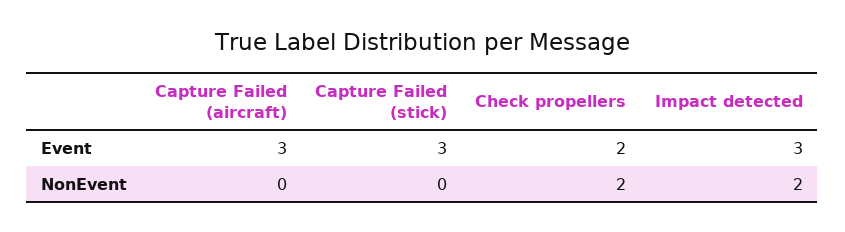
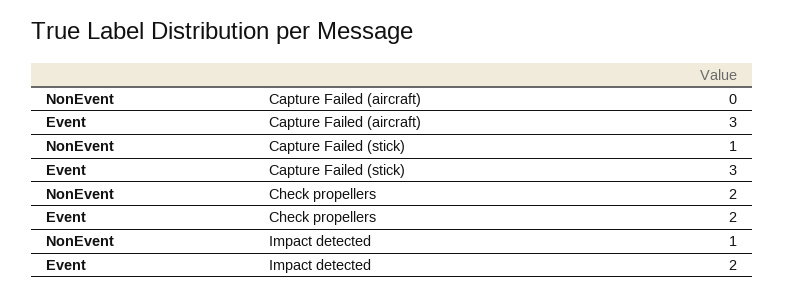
Impact detected, Event: 3 -> 2
Capture Failed (stick), NonEvent: 0 -> 1
Impact detected, NonEvent: 2 -> 1

